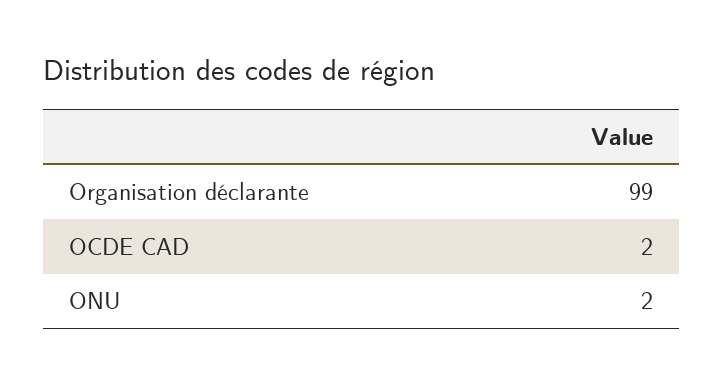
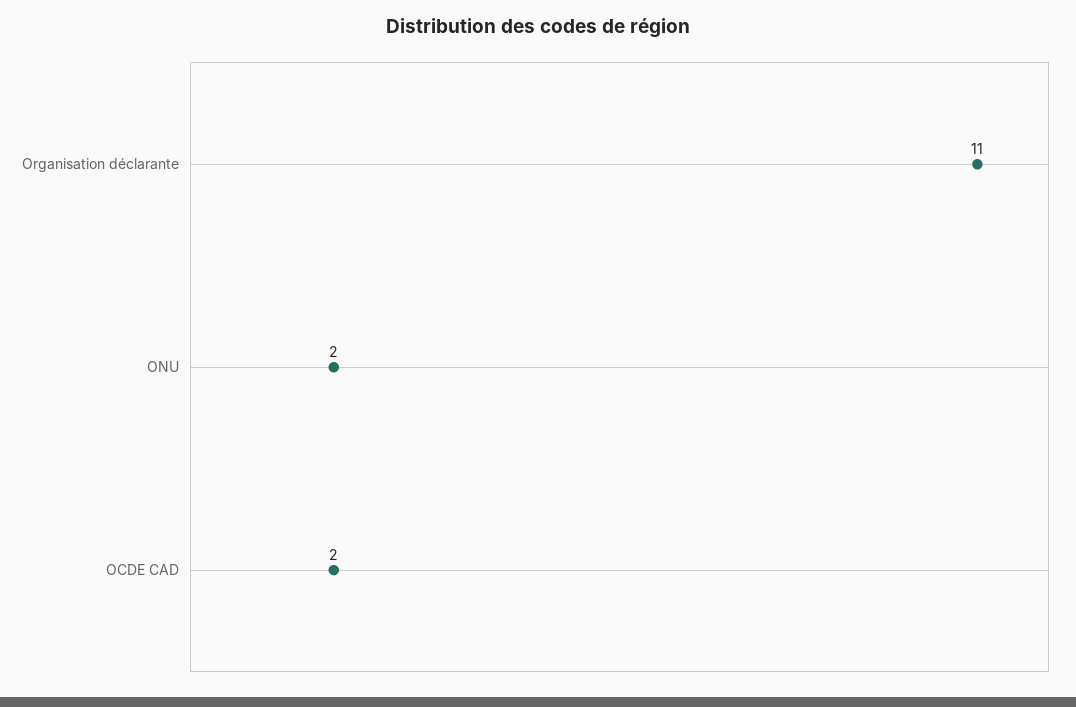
Organisation déclarante: 99 -> 11

